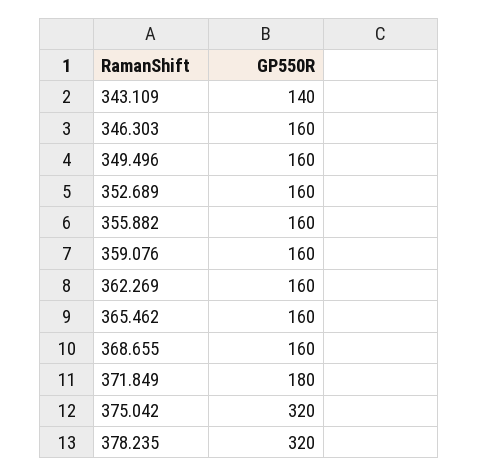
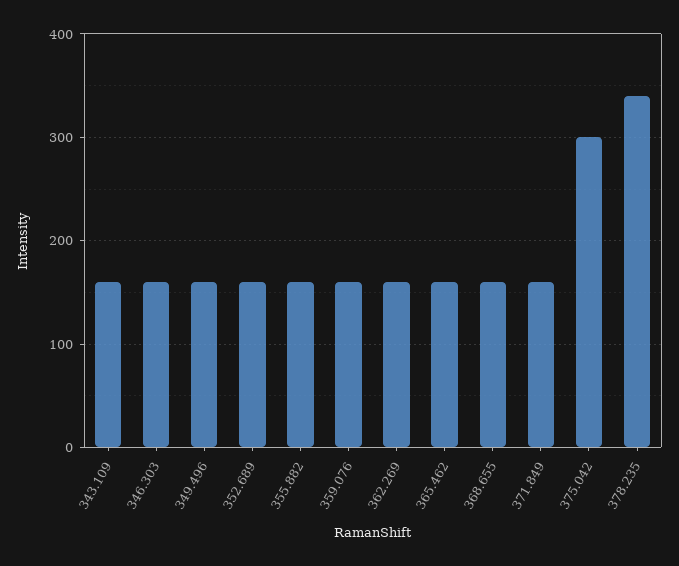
343.109: 140 -> 160
371.849: 180 -> 160
375.042: 320 -> 300
378.235: 320 -> 340

